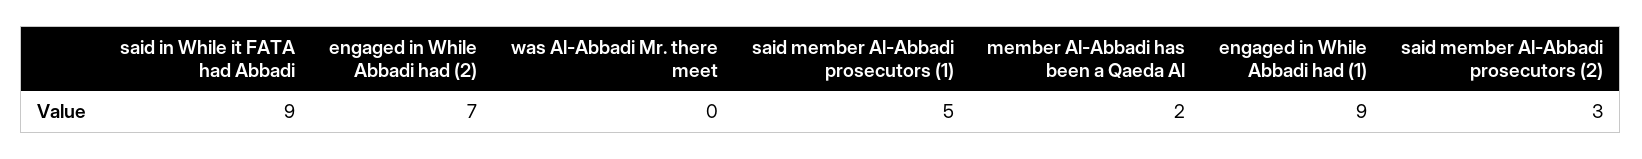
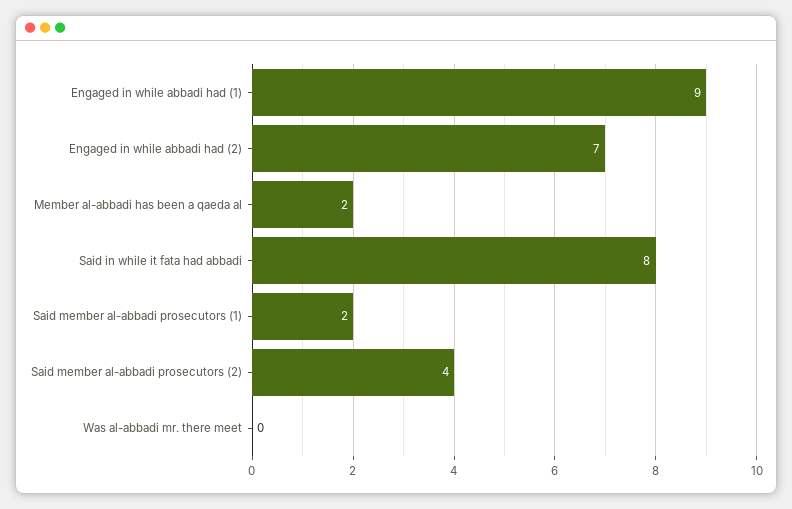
said in While it FATA had Abbadi: 9 -> 8
said member Al-Abbadi prosecutors (1): 5 -> 2
said member Al-Abbadi prosecutors (2): 3 -> 4

